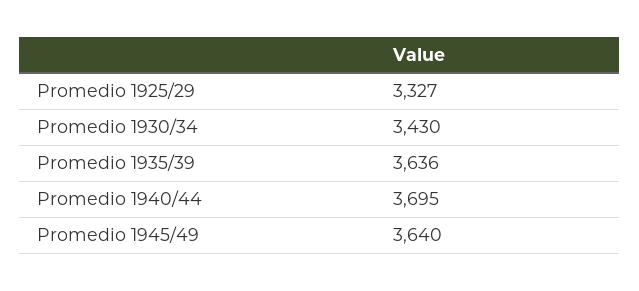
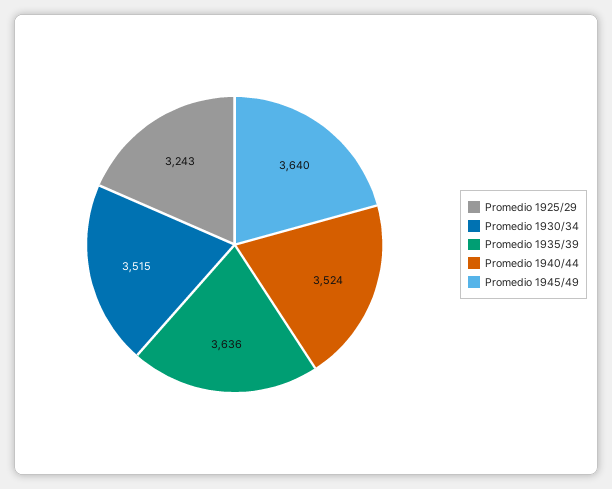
Promedio 1925/29: 3327 -> 3243
Promedio 1930/34: 3430 -> 3515
Promedio 1940/44: 3695 -> 3524

